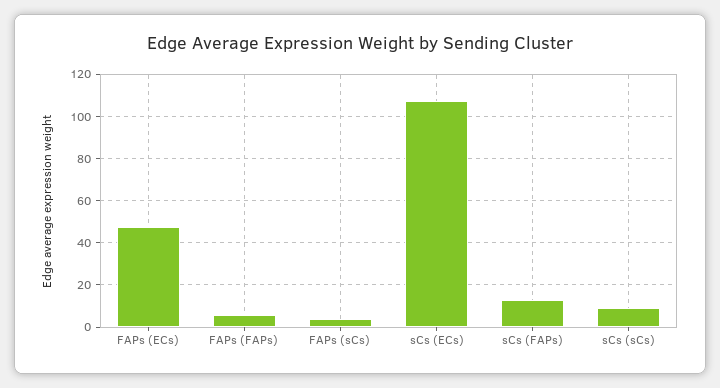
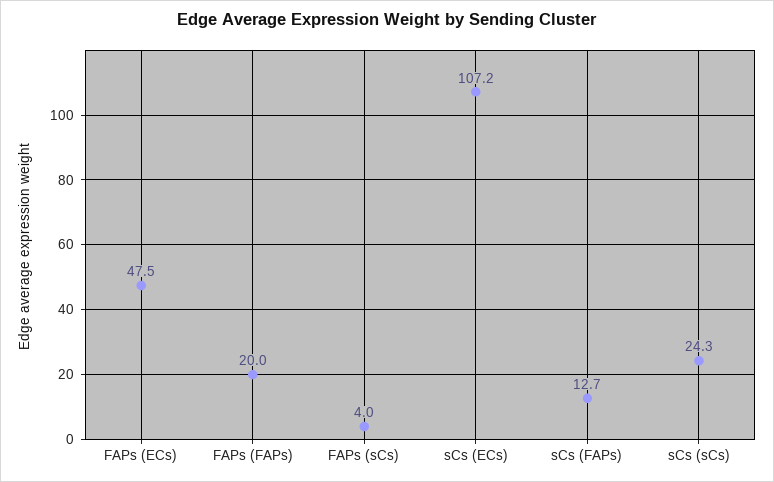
FAPs (FAPs): 5 -> 20
sCs (sCs): 10 -> 24.3

